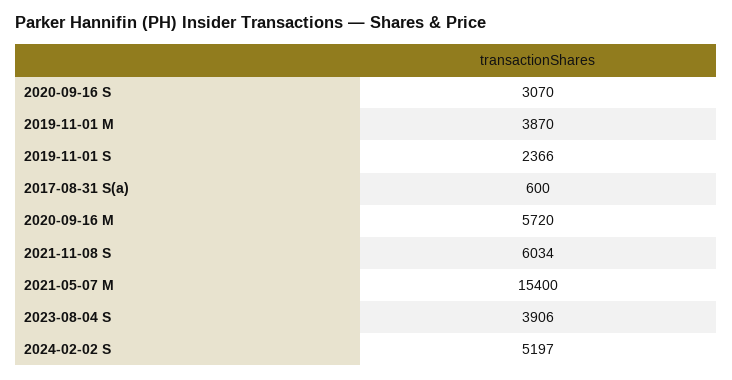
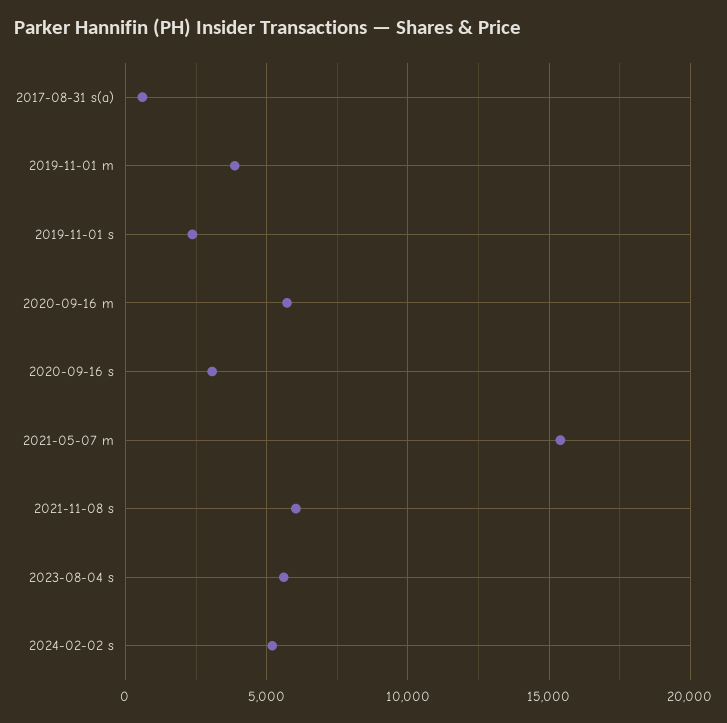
2023-08-04 S: 3906 -> 5500

